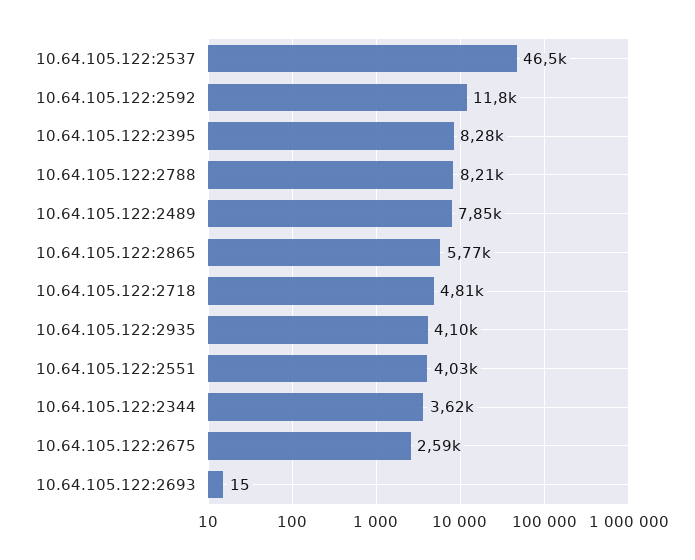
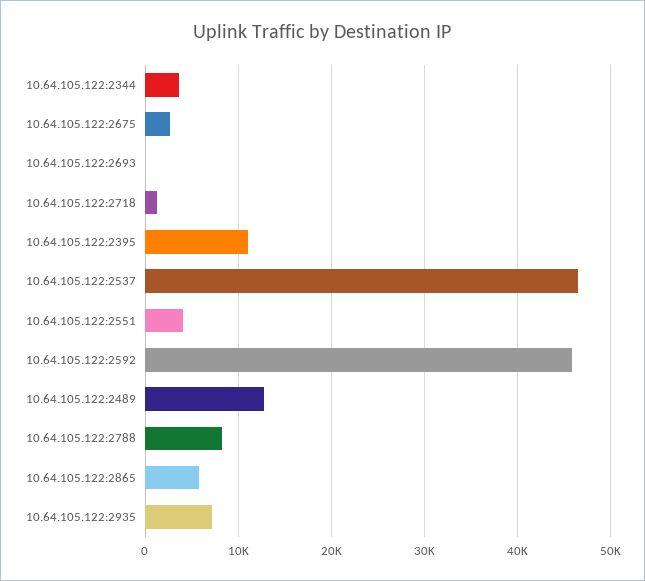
10.64.105.122:2592: 11800 -> 46000
10.64.105.122:2395: 8280 -> 11000
10.64.105.122:2489: 7850 -> 13000
10.64.105.122:2718: 4810 -> 1000
10.64.105.122:2935: 4100 -> 7000

